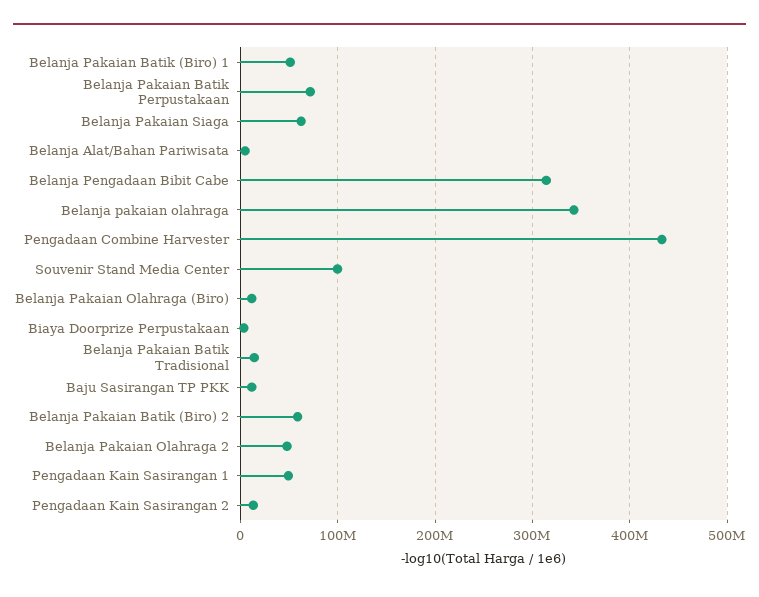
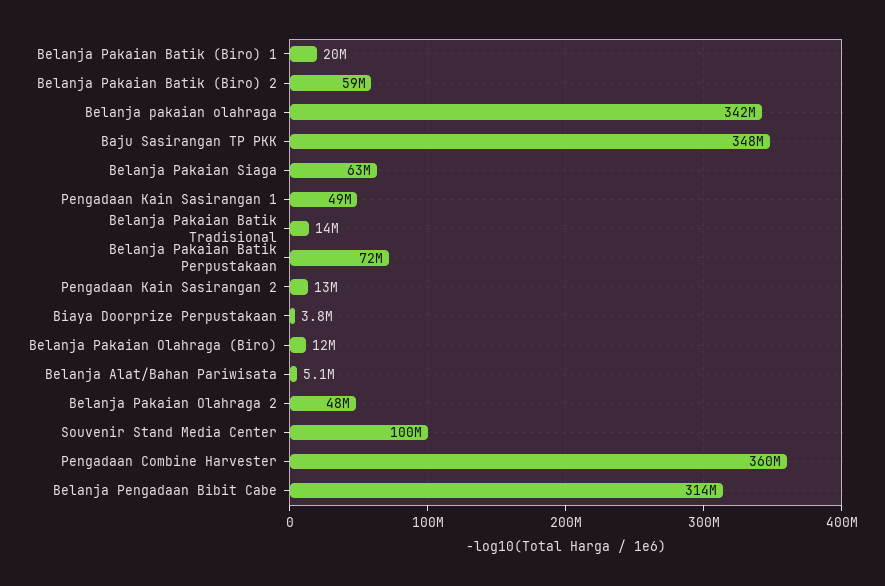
Belanja Pakaian Batik (Biro) 1: 50000000 -> 20000000
Pengadaan Combine Harvester: 430000000 -> 360000000
Baju Sasirangan TP PKK: 10000000 -> 348000000

